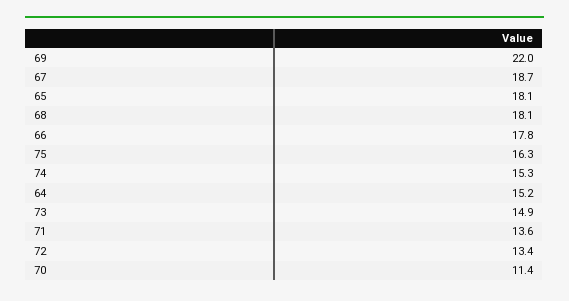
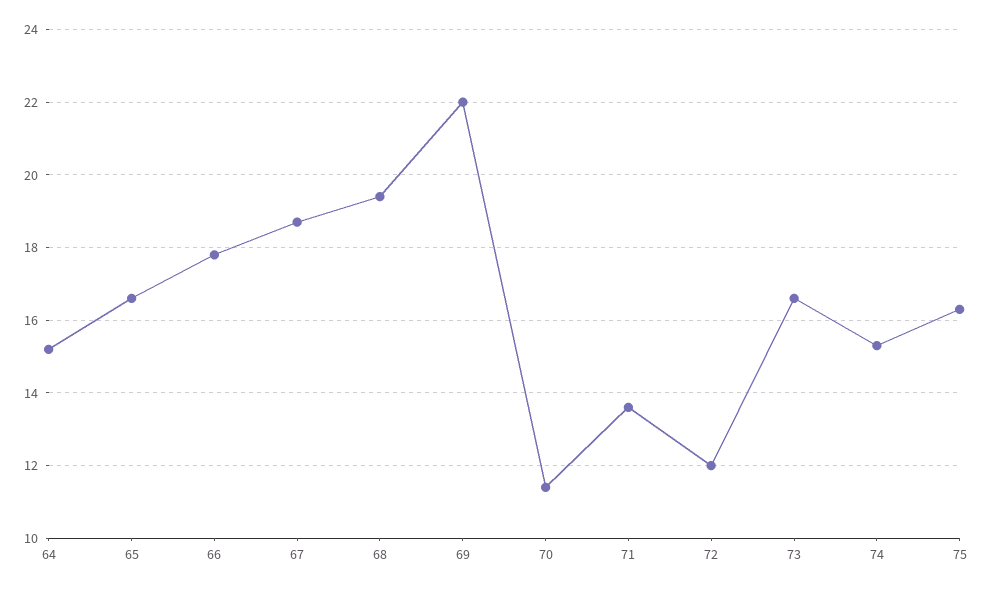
65: 18.1 -> 16.5
68: 18.1 -> 19.5
73: 14.9 -> 16.5
72: 13.4 -> 12

